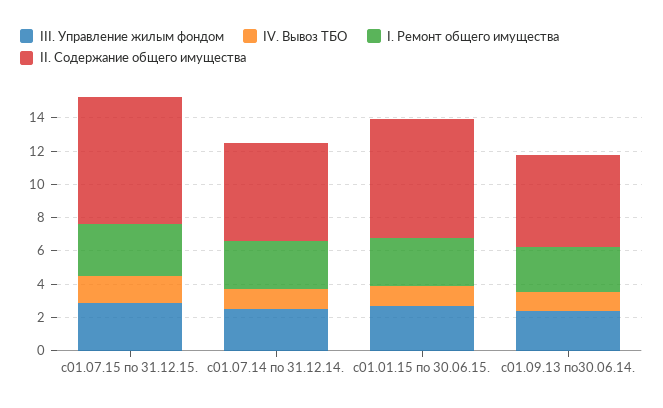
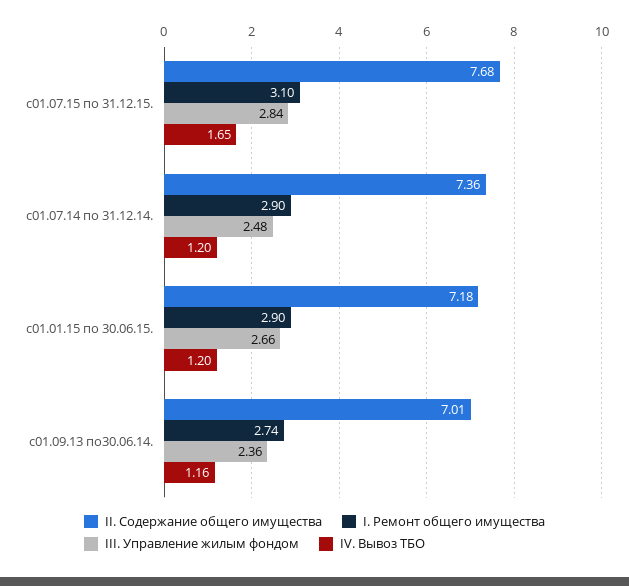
II. Содержание общего имущества, с01.07.14 по 31.12.14.: 6 -> 7.36
II. Содержание общего имущества, с01.09.13 по30.06.14.: 5.5 -> 7.01

